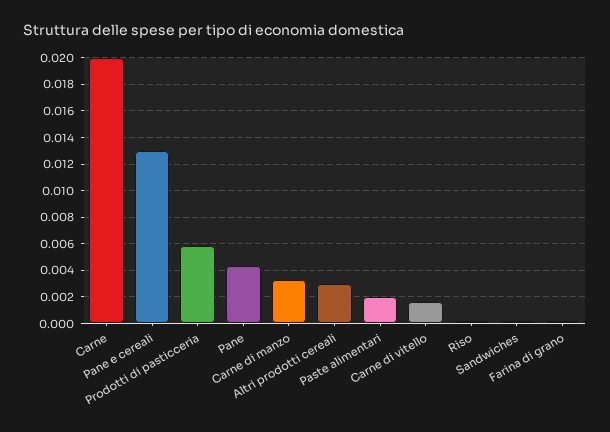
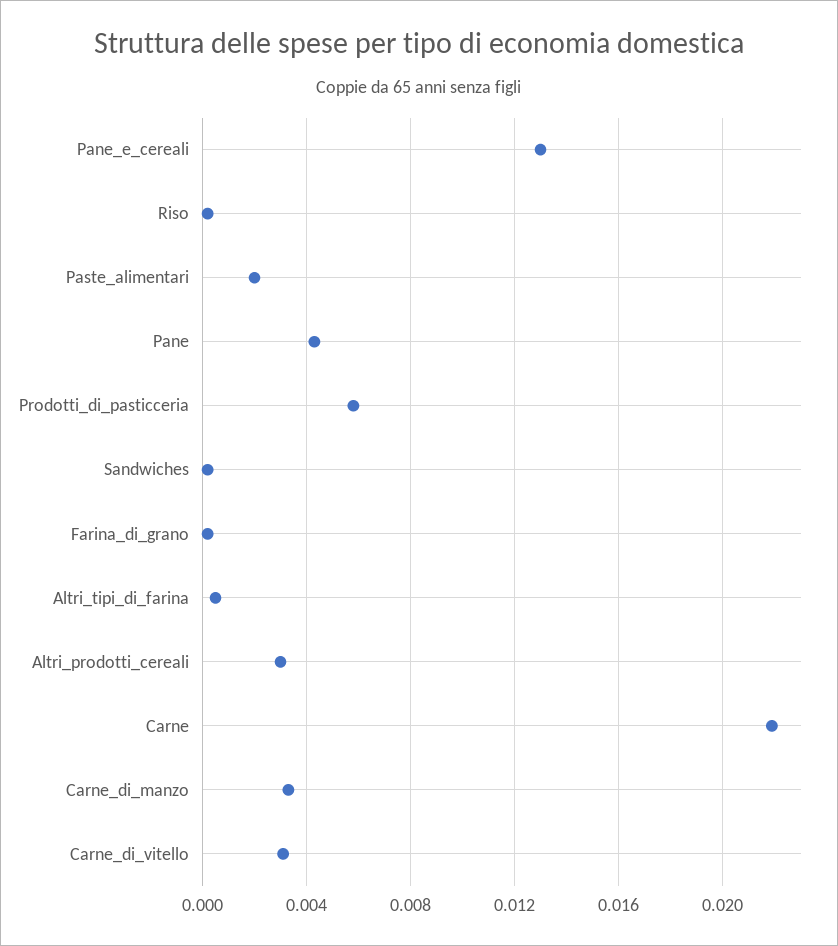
Carne: 0.02 -> 0.022
Carne di vitello: 0.0015 -> 0.003
Altri_tipi_di_farina: none -> 0.0005

